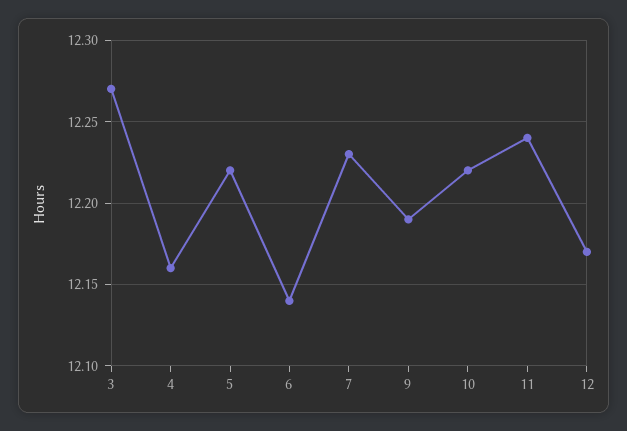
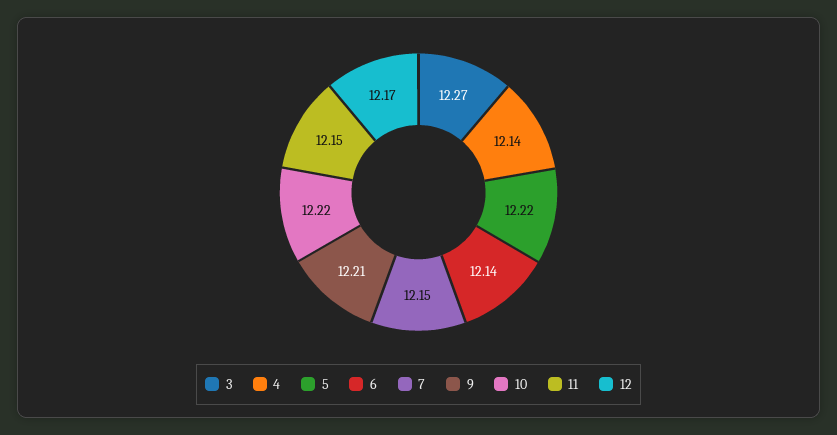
4: 12.16 -> 12.14
7: 12.23 -> 12.15
9: 12.19 -> 12.21
11: 12.24 -> 12.15

